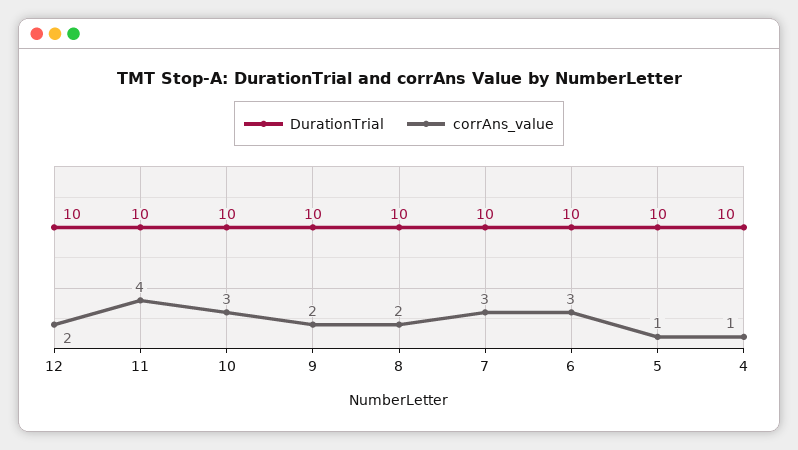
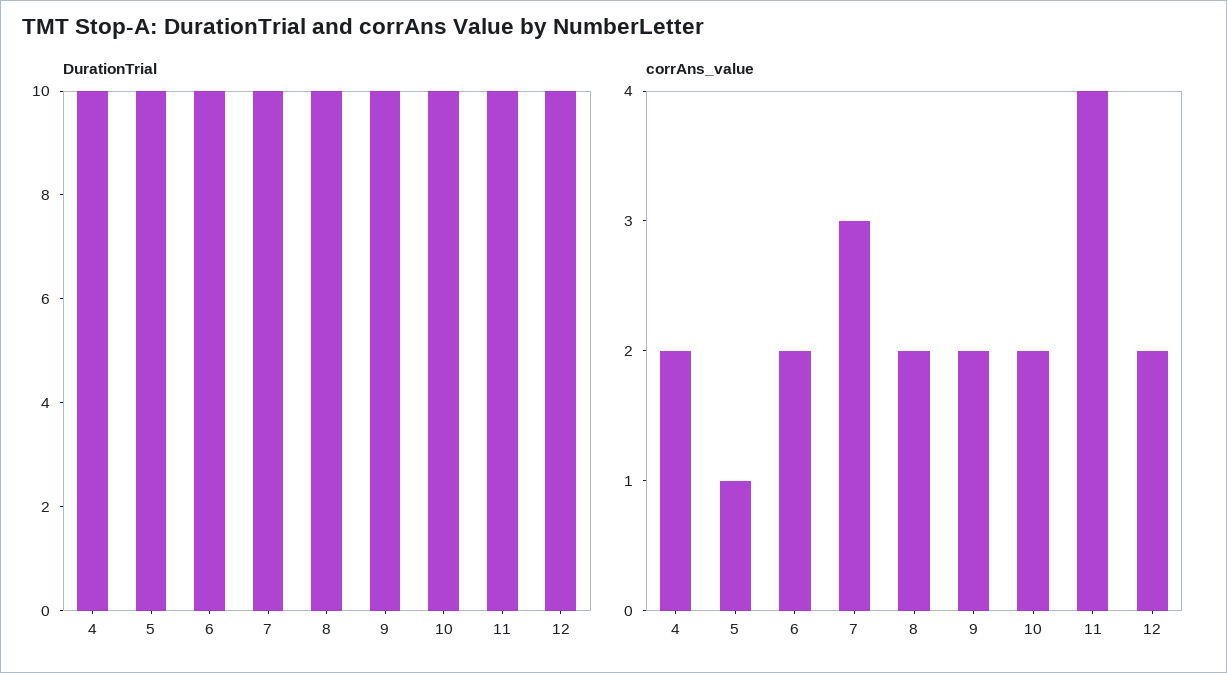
corrAns_value, 10: 3 -> 2
corrAns_value, 6: 3 -> 2
corrAns_value, 4: 1 -> 2

